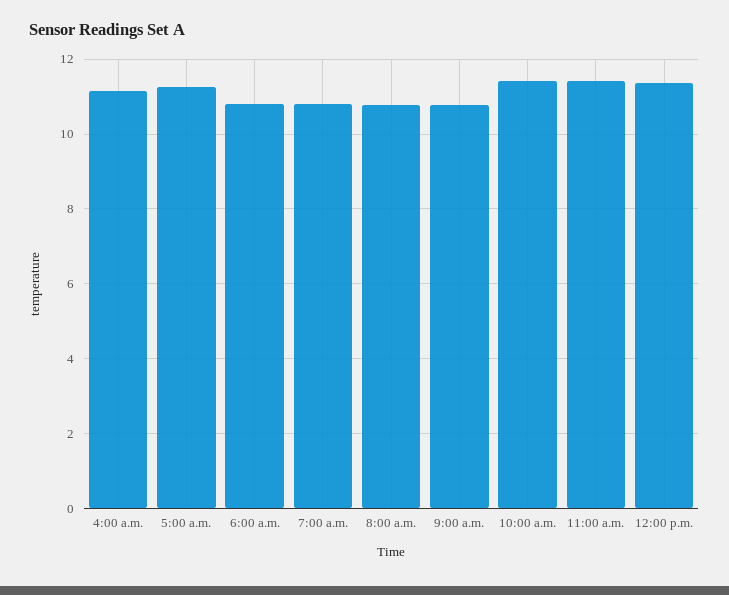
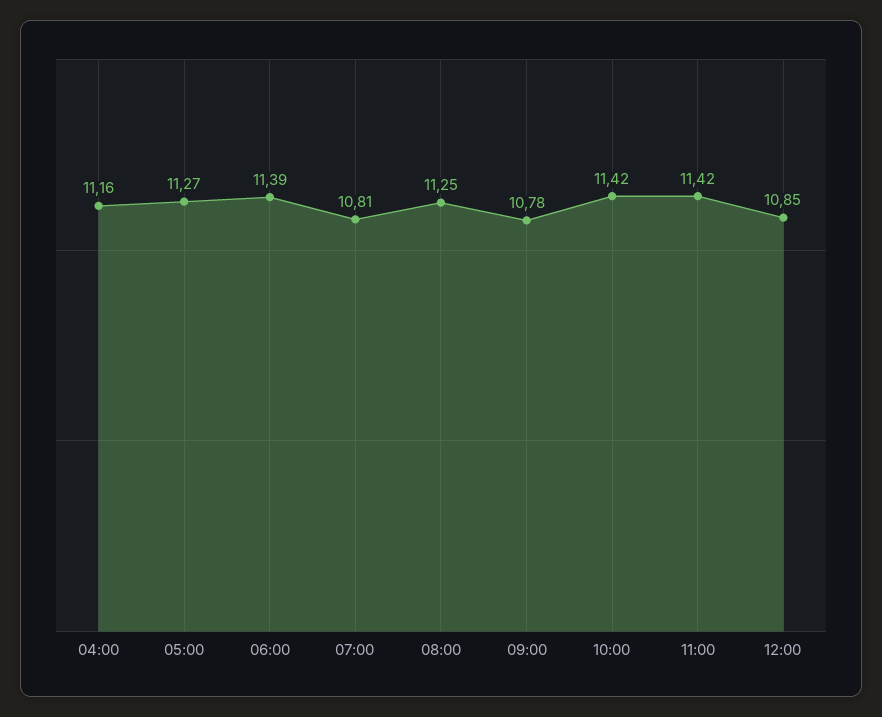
6:00 a.m.: 10.8 -> 11.39
8:00 a.m.: 10.8 -> 11.25
12:00 p.m.: 11.4 -> 10.85

